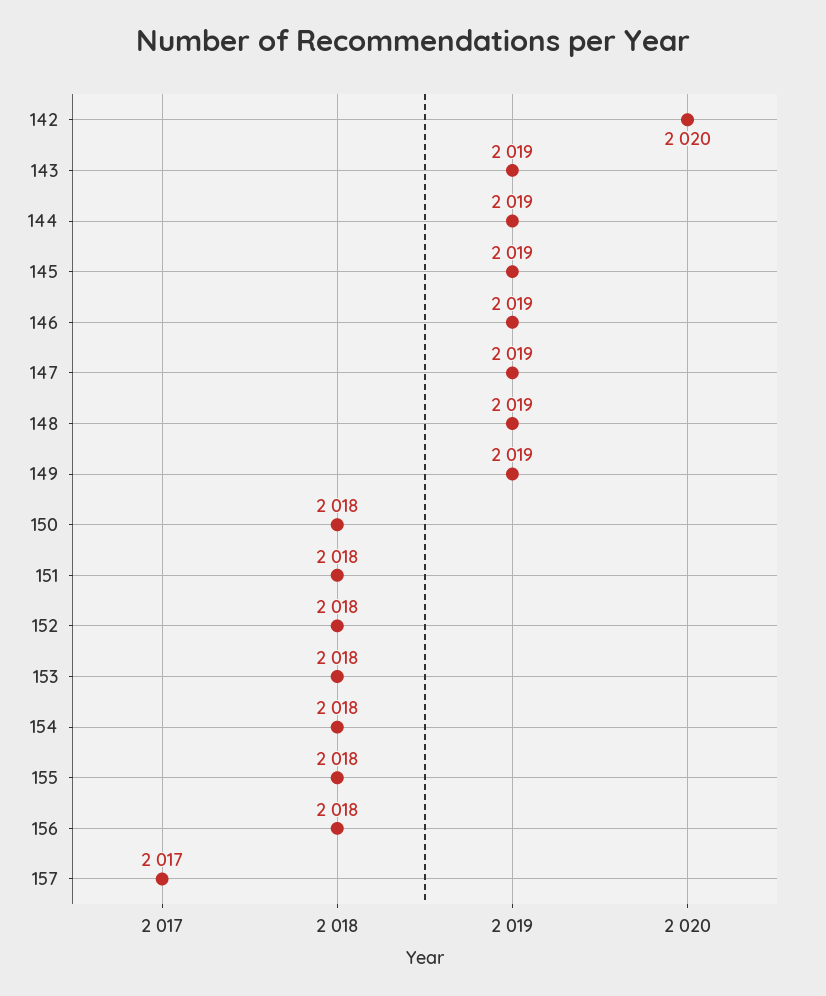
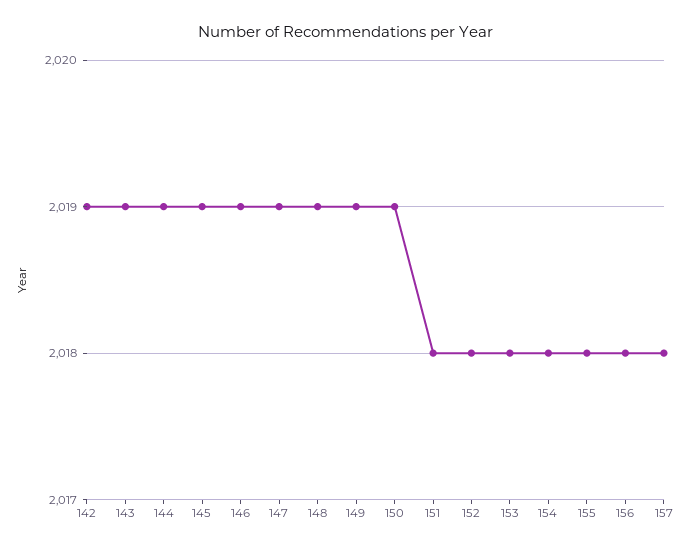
142: 2020 -> 2019
150: 2018 -> 2019
157: 2017 -> 2018

